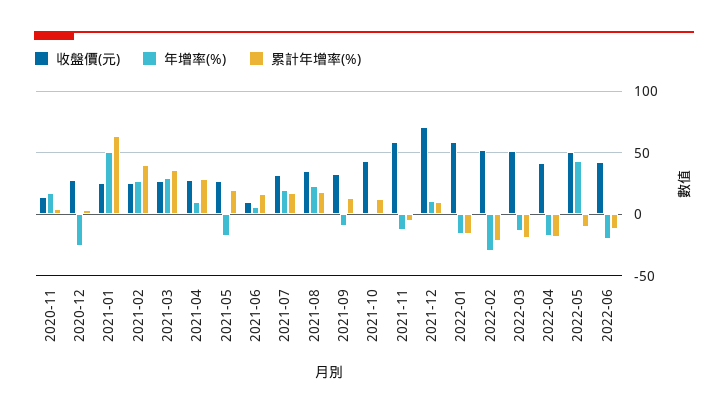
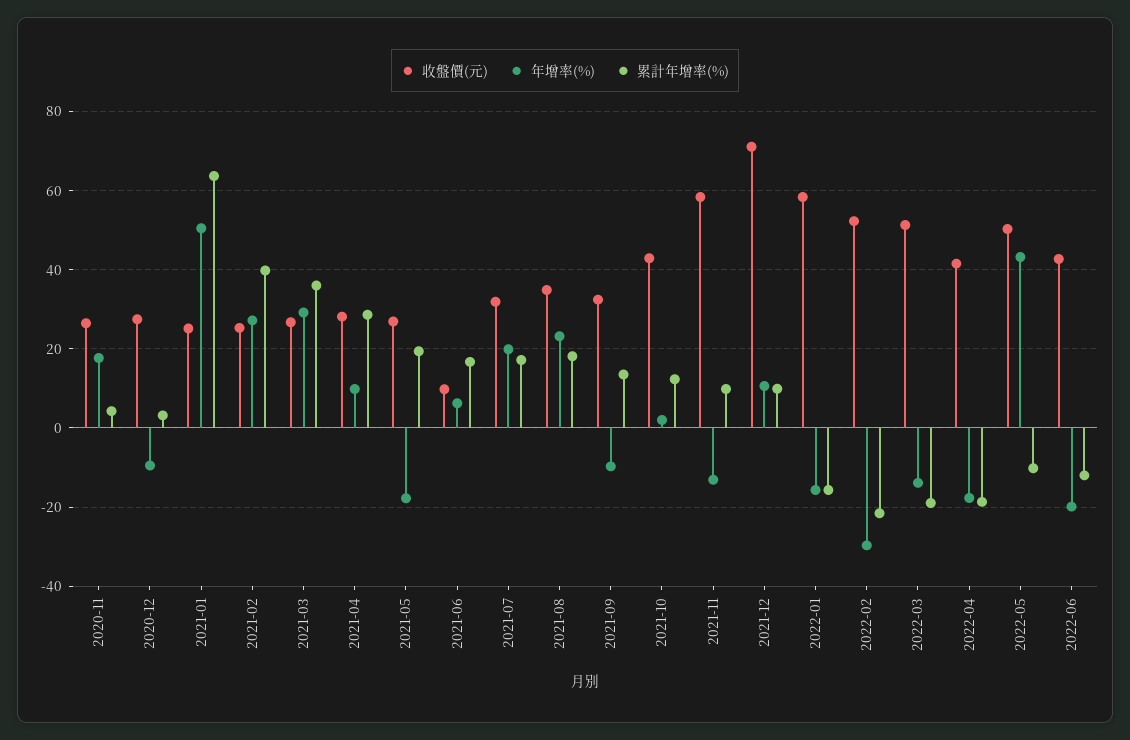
收盤價(元), 2020-11: 15 -> 26
年增率(%), 2020-12: -25 -> -10
累計年增率(%), 2021-11: -5 -> 10

